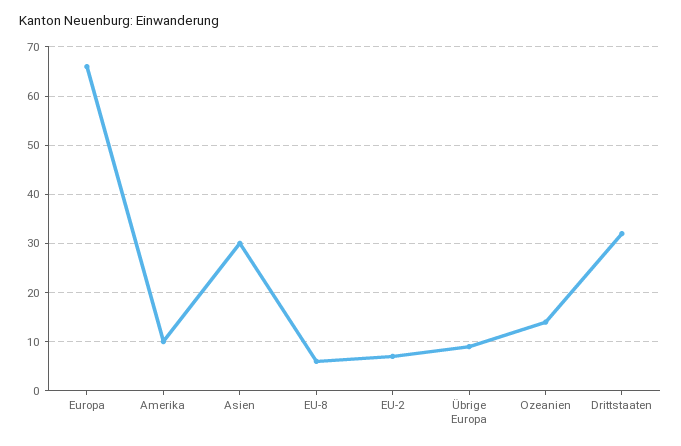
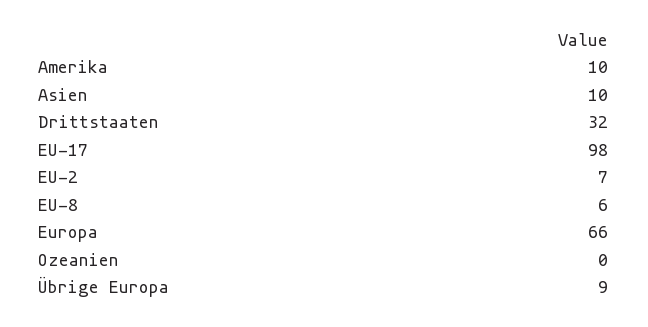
Asien: 30 -> 10
Ozeanien: 15 -> 0
EU-17: none -> 98

